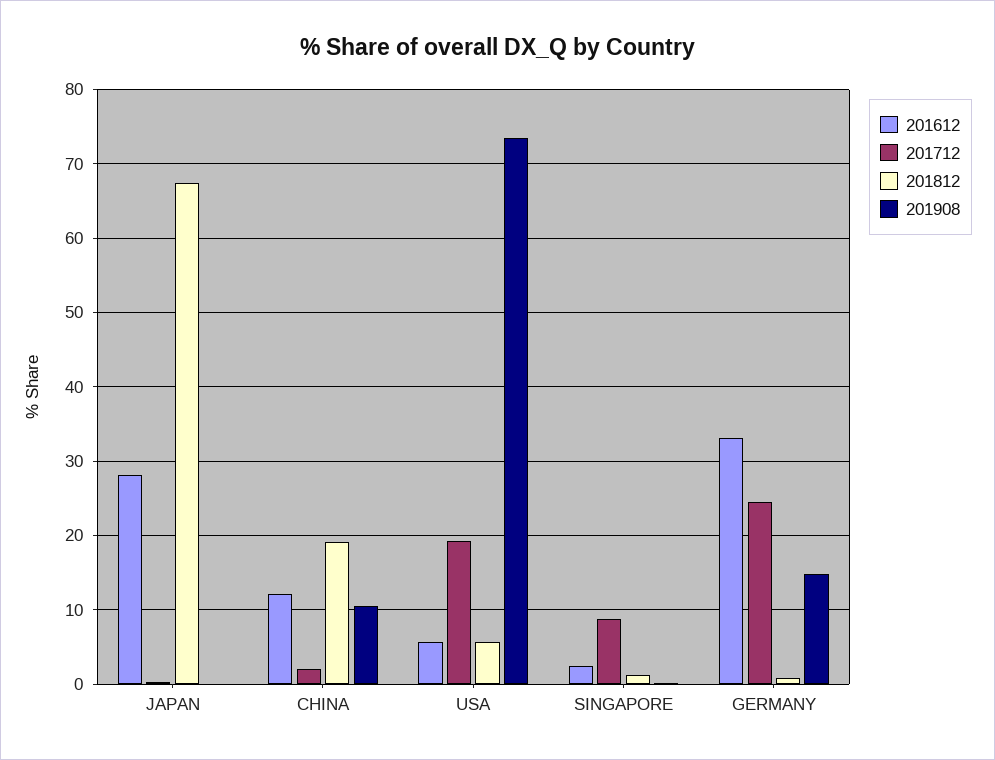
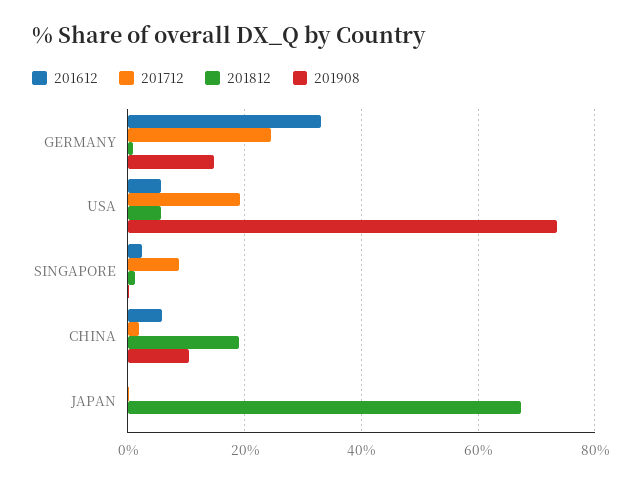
201612, JAPAN: 28 -> 0
201612, CHINA: 12 -> 6

